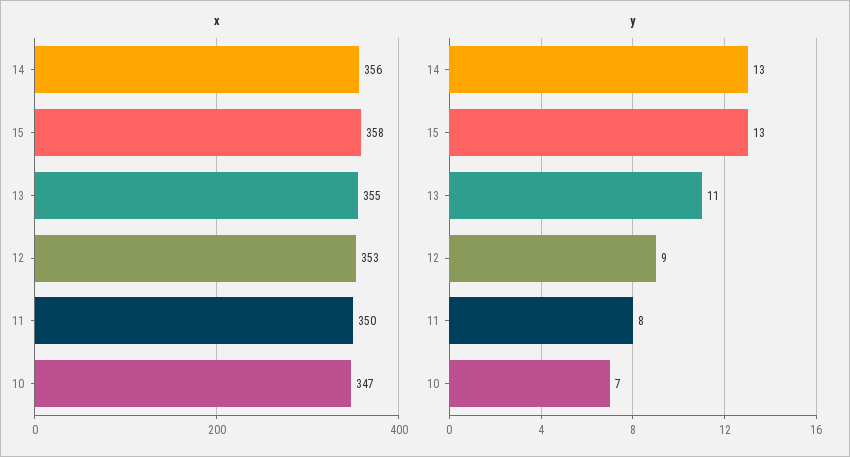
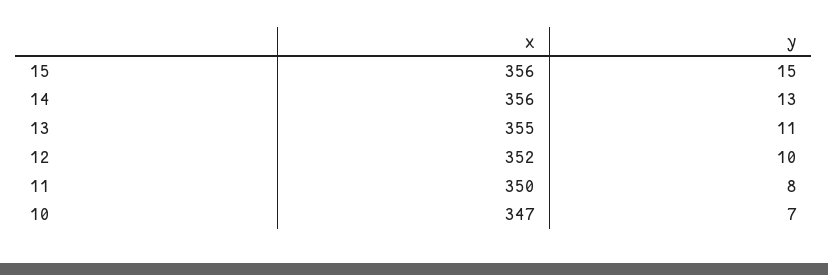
x, 15: 358 -> 356
x, 12: 353 -> 352
y, 15: 13 -> 15
y, 12: 9 -> 10

